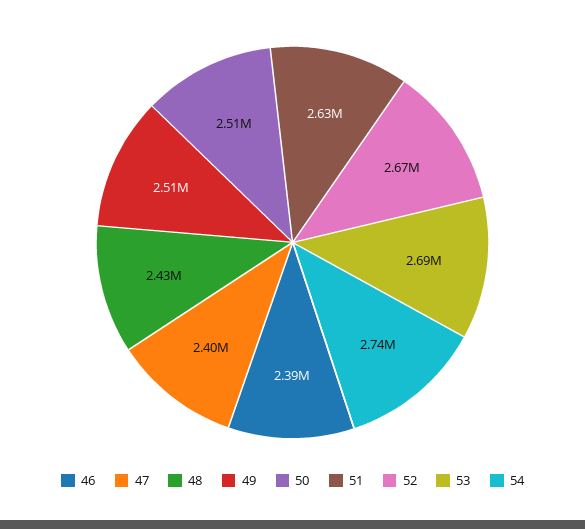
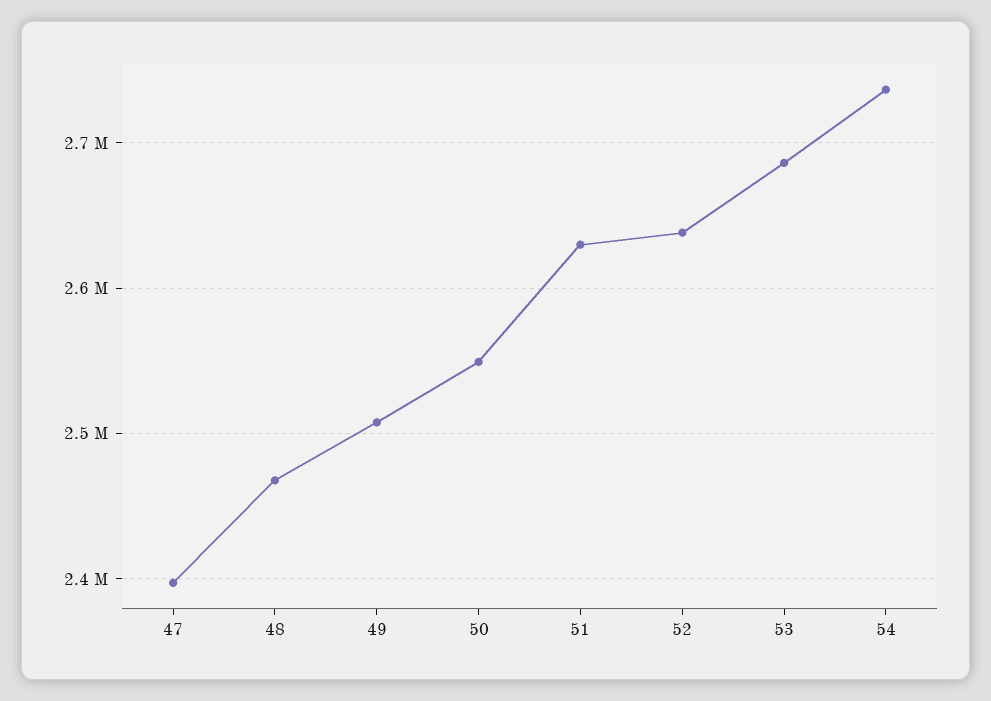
46: 2390000 -> none
48: 2430000 -> 2470000
50: 2510000 -> 2550000
52: 2670000 -> 2640000

